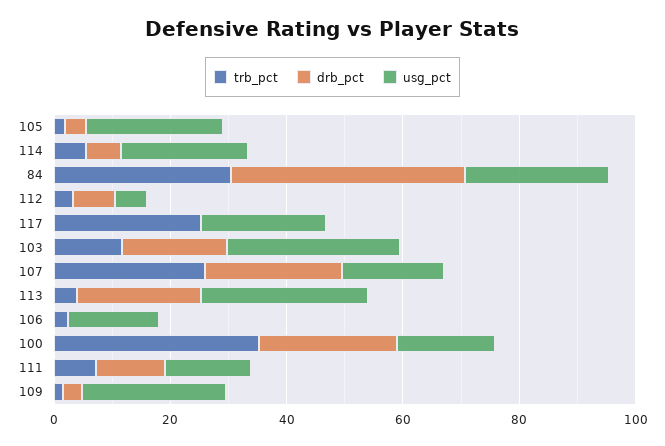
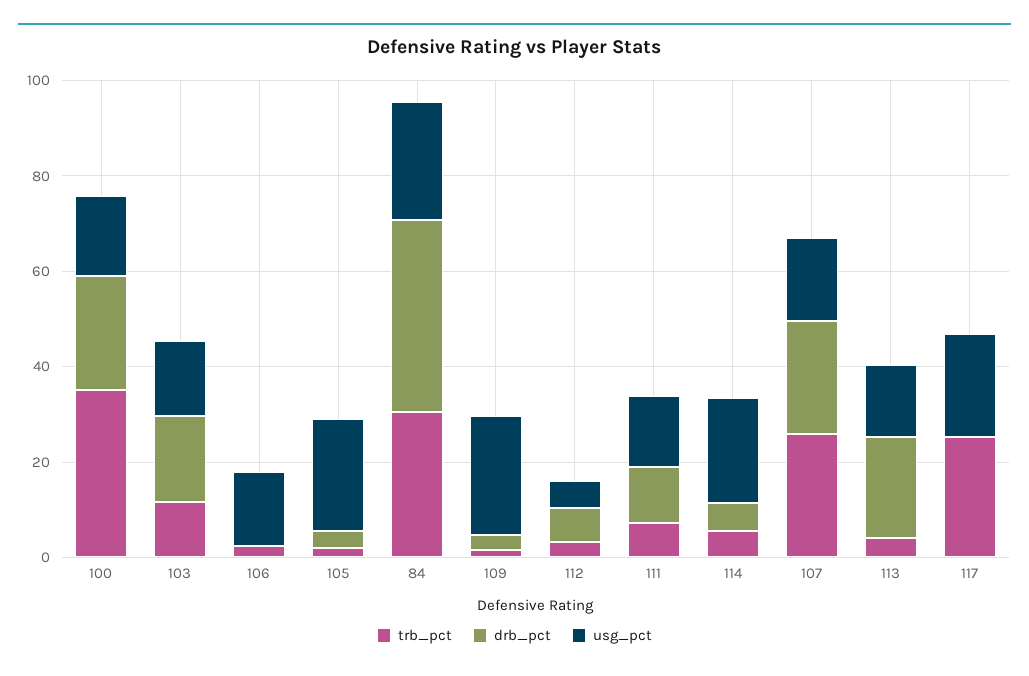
usg_pct, 103: 30 -> 15
usg_pct, 113: 30 -> 15

